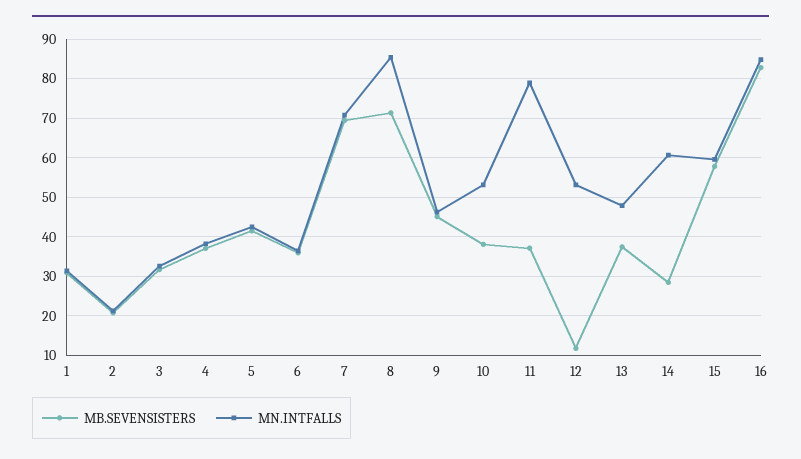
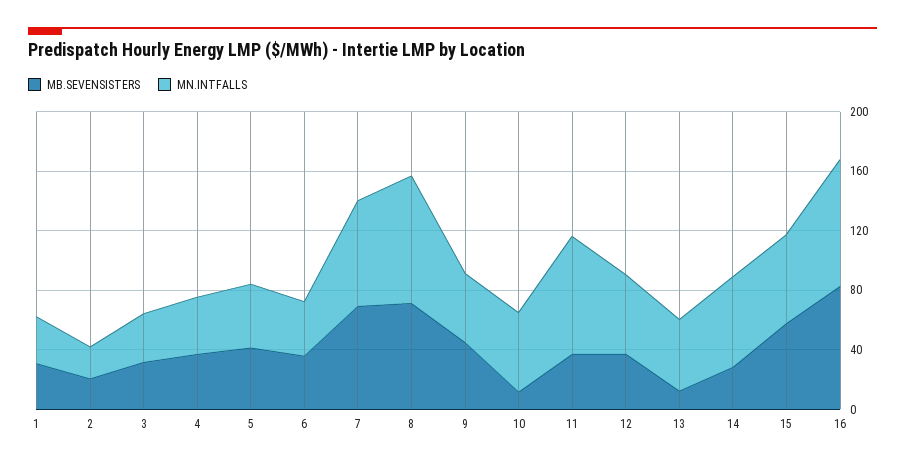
MB.SEVENSISTERS, 10: 38 -> 10
MB.SEVENSISTERS, 12: 12 -> 40
MB.SEVENSISTERS, 13: 38 -> 10

